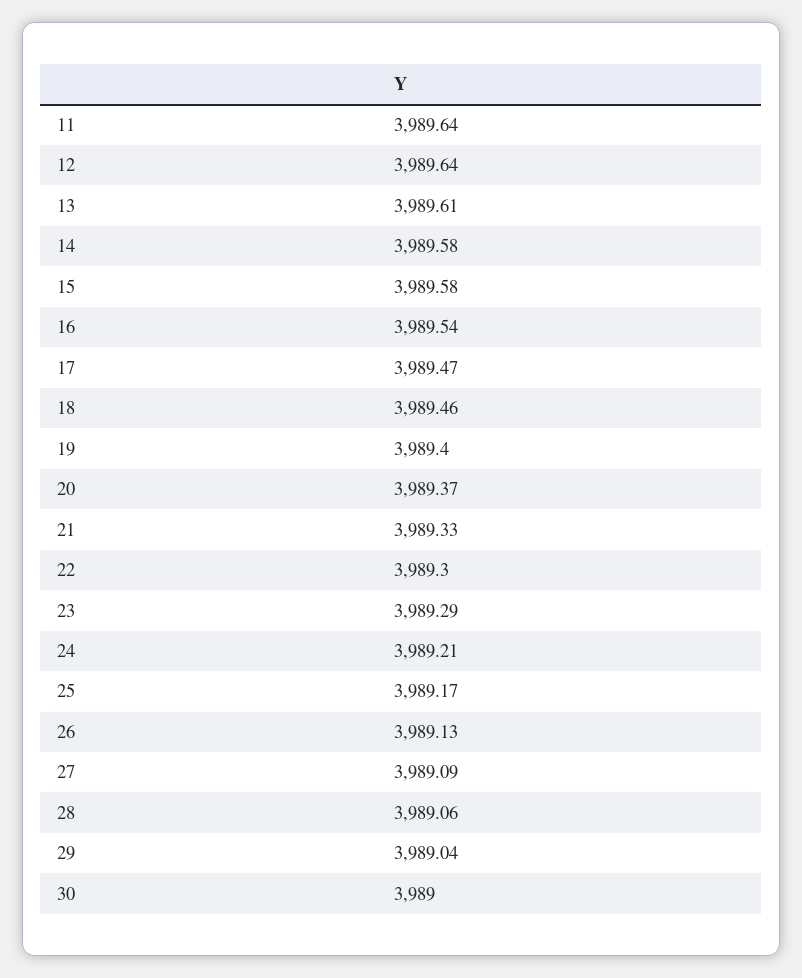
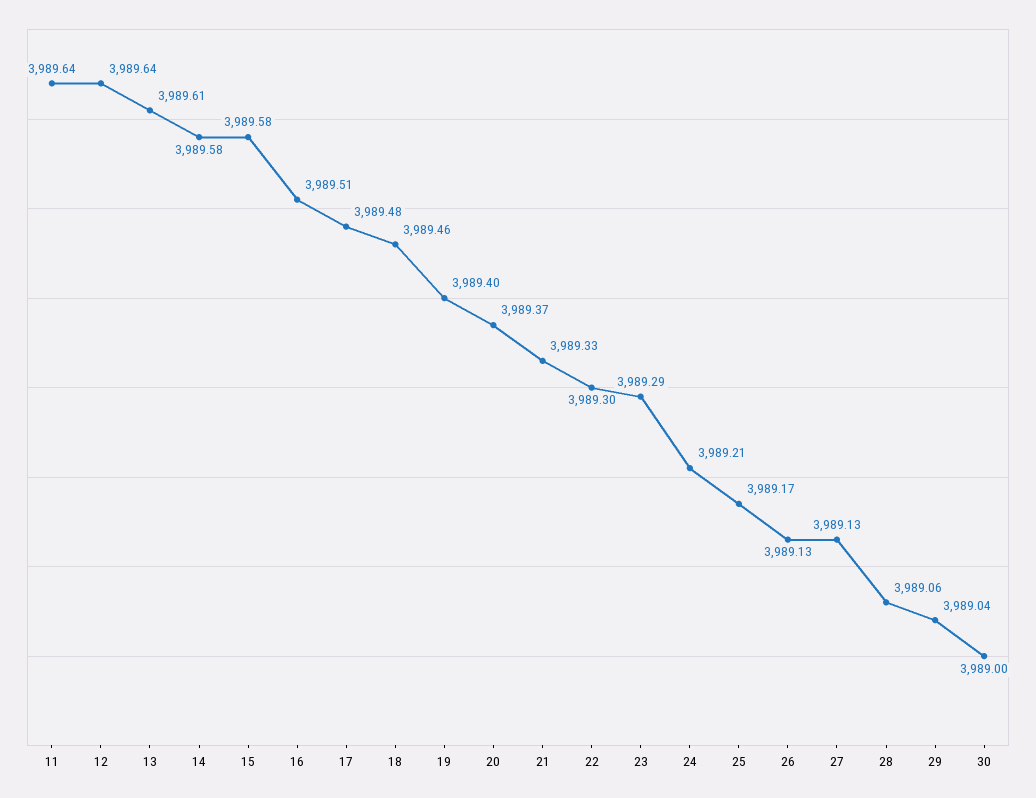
16: 3989.54 -> 3989.51
17: 3989.47 -> 3989.48
27: 3989.09 -> 3989.13

